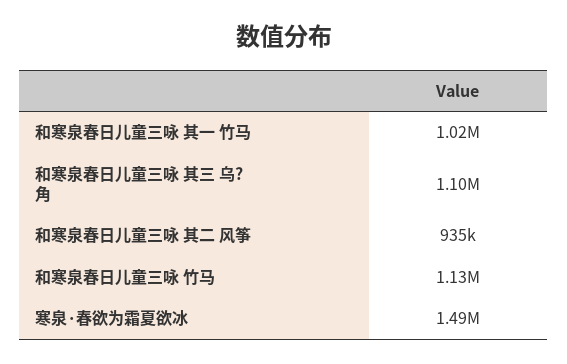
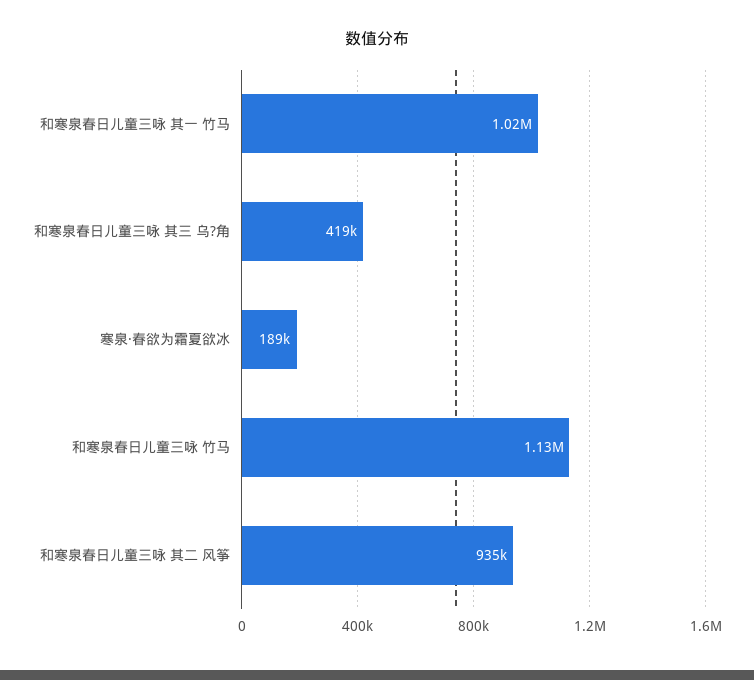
和寒泉春日儿童三咏 其三 乌?角: 1100000 -> 419000
寒泉·春欲为霜夏欲冰: 1490000 -> 189000

